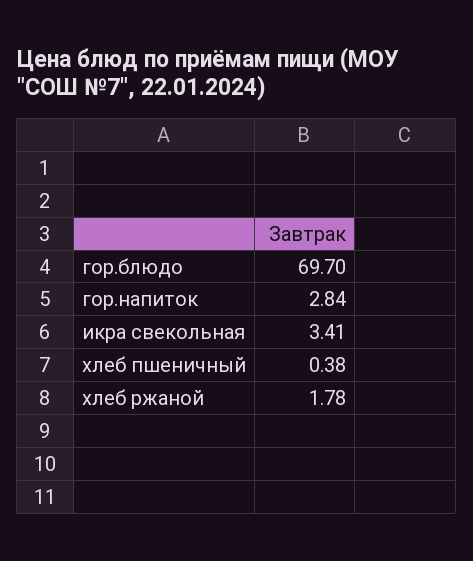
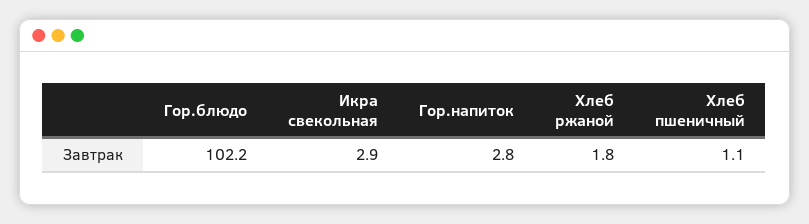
гор.блюдо: 69.7 -> 102.2
икра свекольная: 3.41 -> 2.9
хлеб пшеничный: 0.38 -> 1.1

